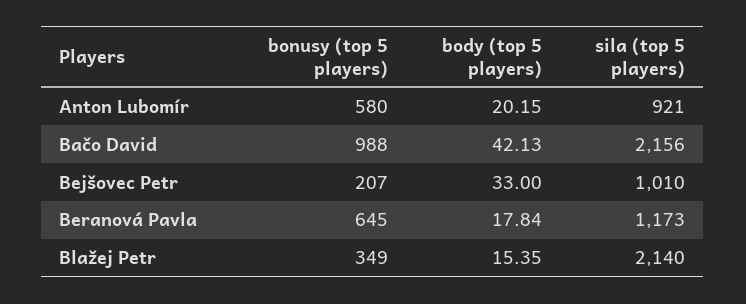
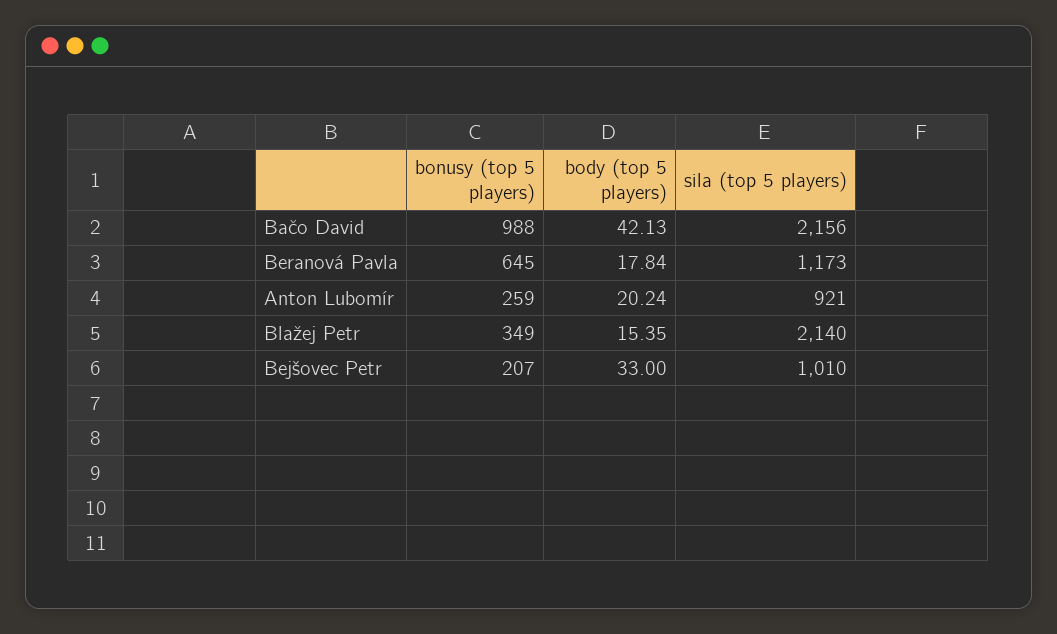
bonusy (top 5 players), Anton Lubomír: 580 -> 259
body (top 5 players), Anton Lubomír: 20.15 -> 20.24

